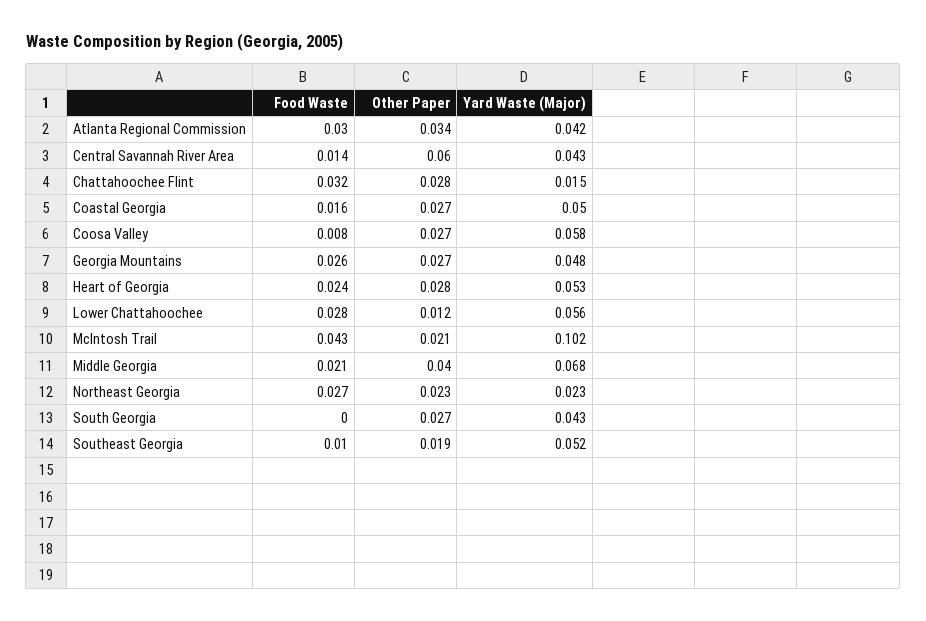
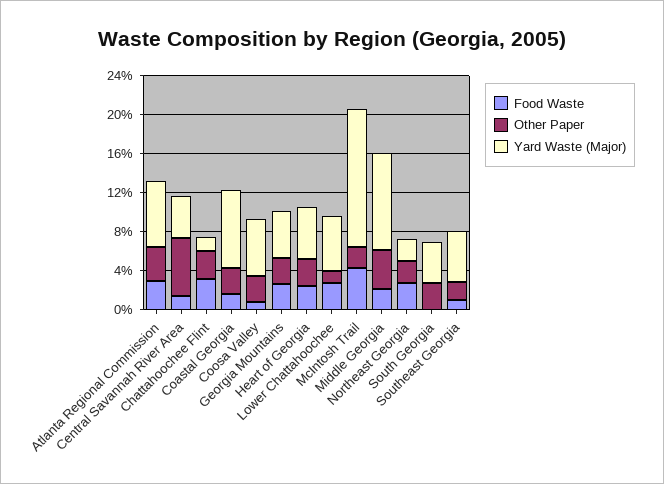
Yard Waste (Major), Atlanta Regional Commission: 0.042 -> 0.07
Yard Waste (Major), Coastal Georgia: 0.05 -> 0.08
Yard Waste (Major), McIntosh Trail: 0.102 -> 0.14
Yard Waste (Major), Middle Georgia: 0.068 -> 0.1

